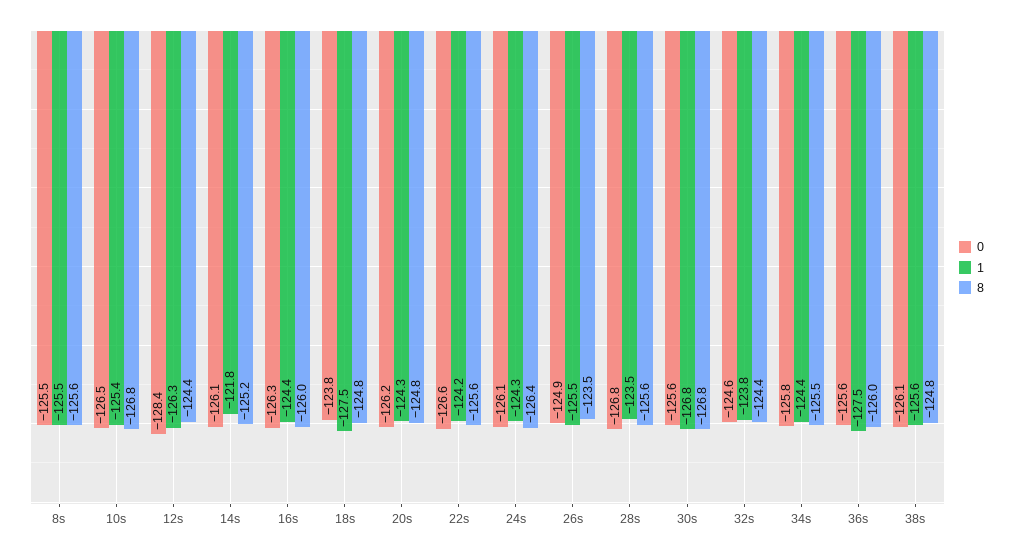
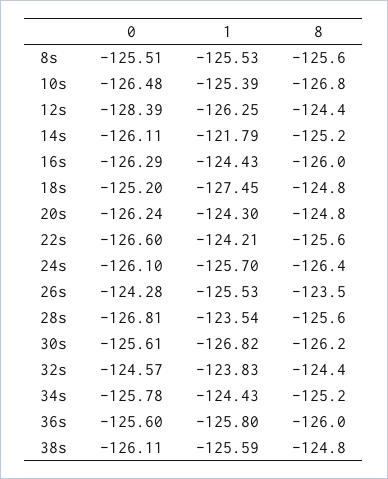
0, 18s: -123.8 -> -125.2
1, 24s: -124.3 -> -125.7
0, 26s: -124.9 -> -124.28
8, 30s: -126.8 -> -126.2
8, 34s: -125.5 -> -125.2
1, 36s: -127.5 -> -125.8

